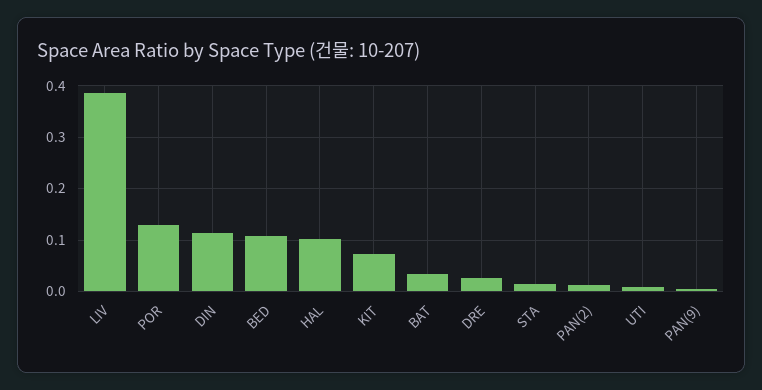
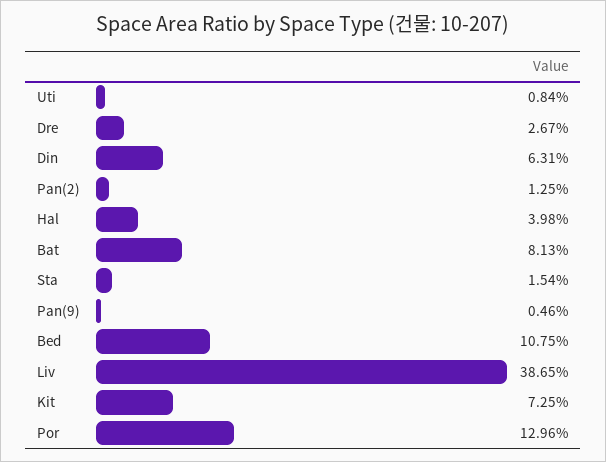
DIN: 0.12 -> 0.0631
HAL: 0.1 -> 0.0398
BAT: 0.04 -> 0.0813

